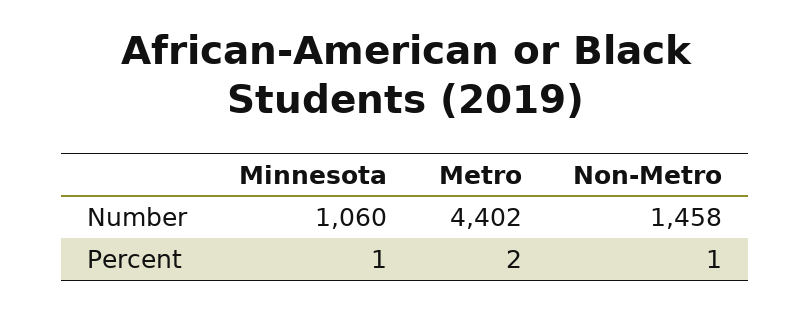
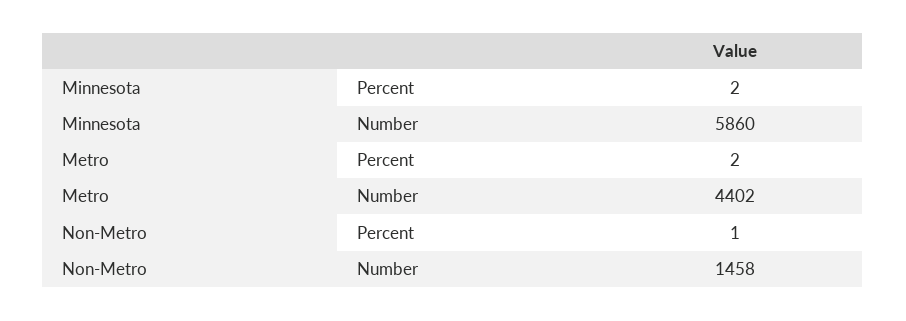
Minnesota, Number: 1060 -> 5860
Minnesota, Percent: 1 -> 2

